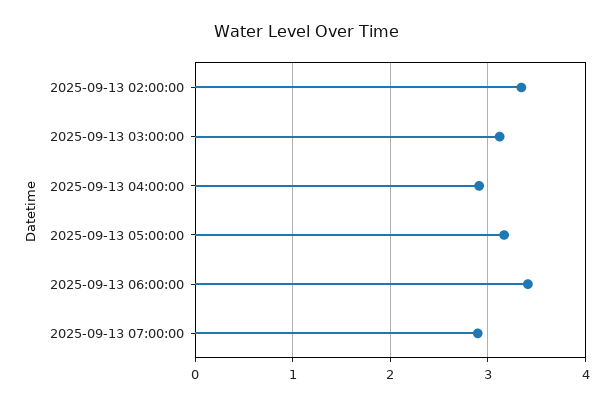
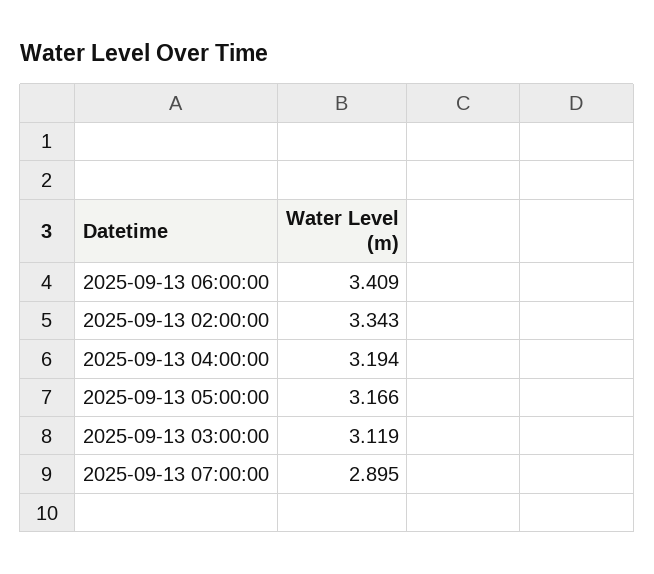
2025-09-13 04:00:00: 2.9 -> 3.194

